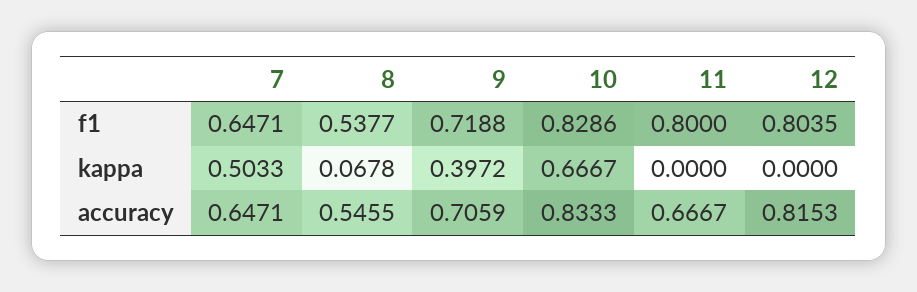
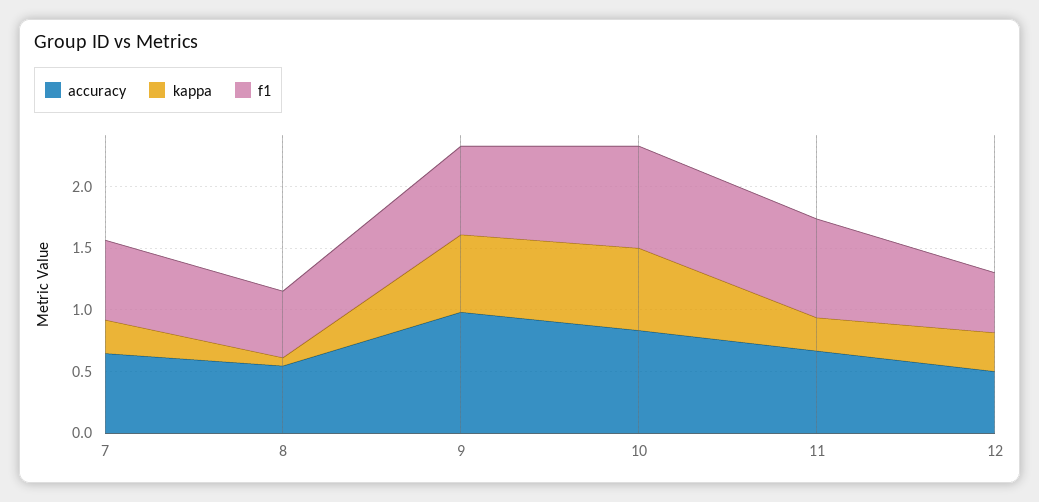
f1, 12: 0.8035 -> 0.5
kappa, 7: 0.5033 -> 0.3
kappa, 9: 0.3972 -> 0.6
kappa, 11: 0 -> 0.3
kappa, 12: 0 -> 0.3
accuracy, 9: 0.7059 -> 1
accuracy, 12: 0.8153 -> 0.5

